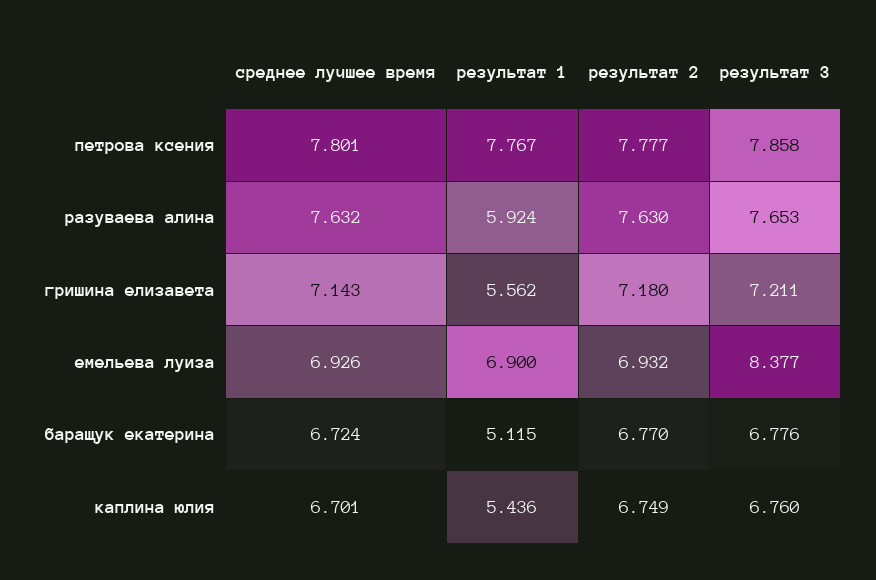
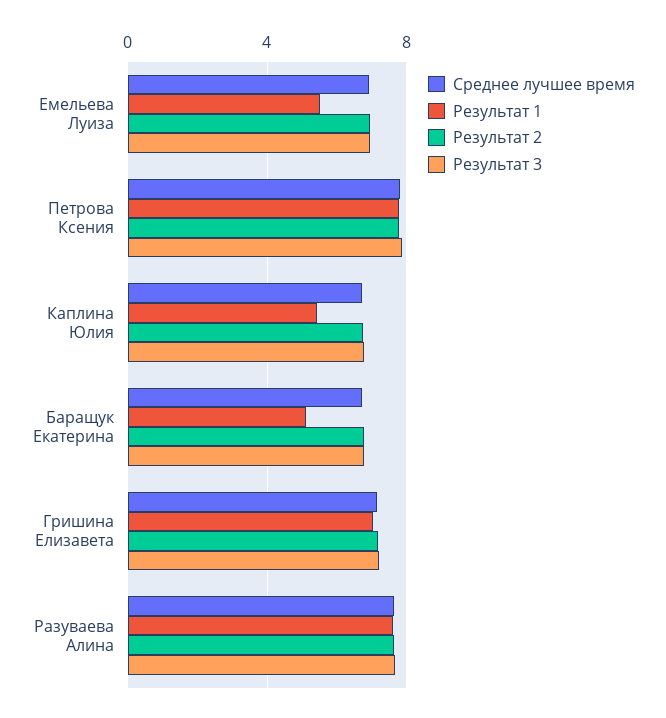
результат 1, разуваева алина: 5.924 -> 7.5
результат 1, гришина елизавета: 5.562 -> 7
результат 1, емельева луиза: 6.9 -> 5.5
результат 3, емельева луиза: 8.377 -> 7

